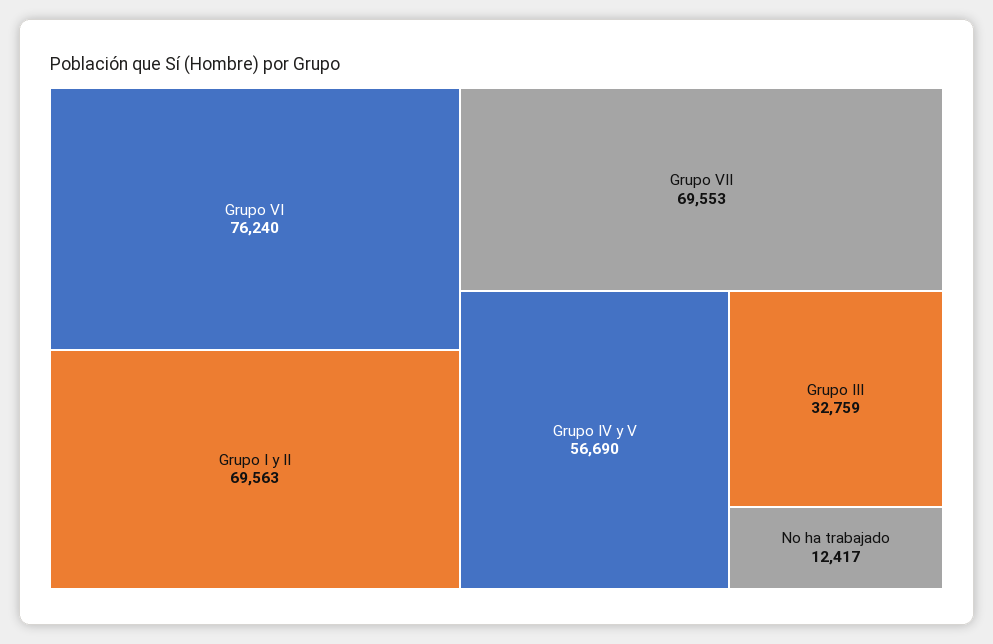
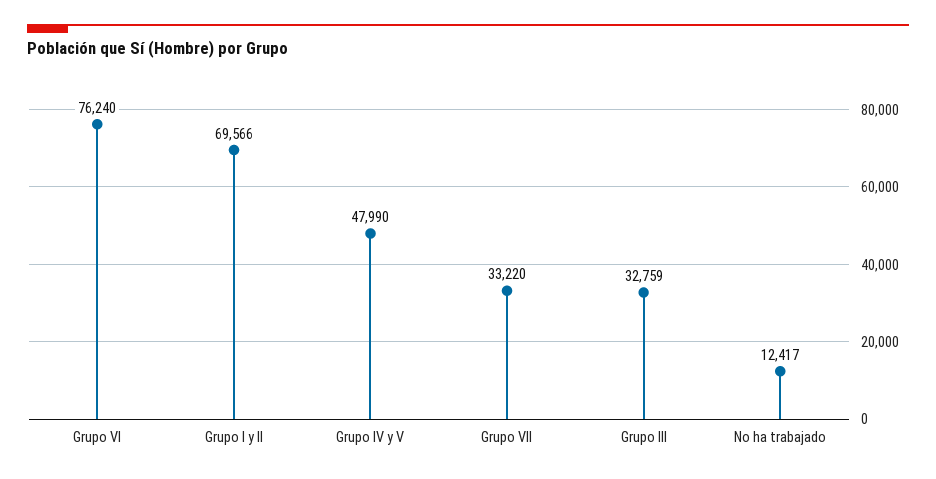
Grupo I y II: 69563 -> 69566
Grupo VII: 69553 -> 33220
Grupo IV y V: 56690 -> 47990

